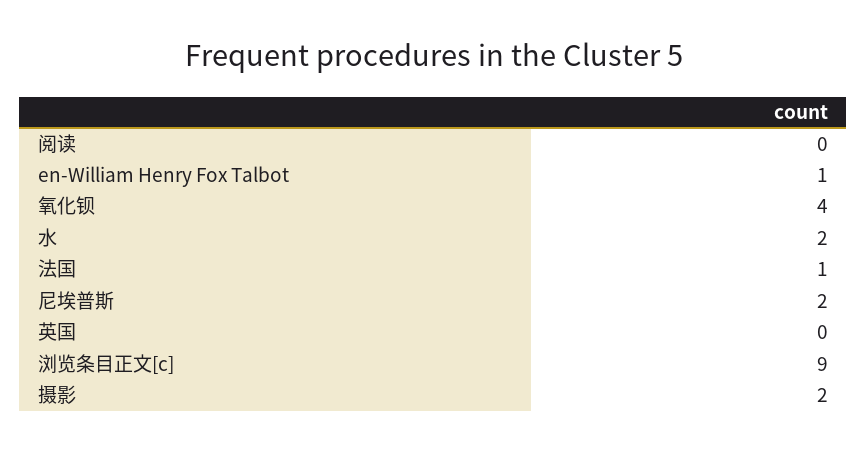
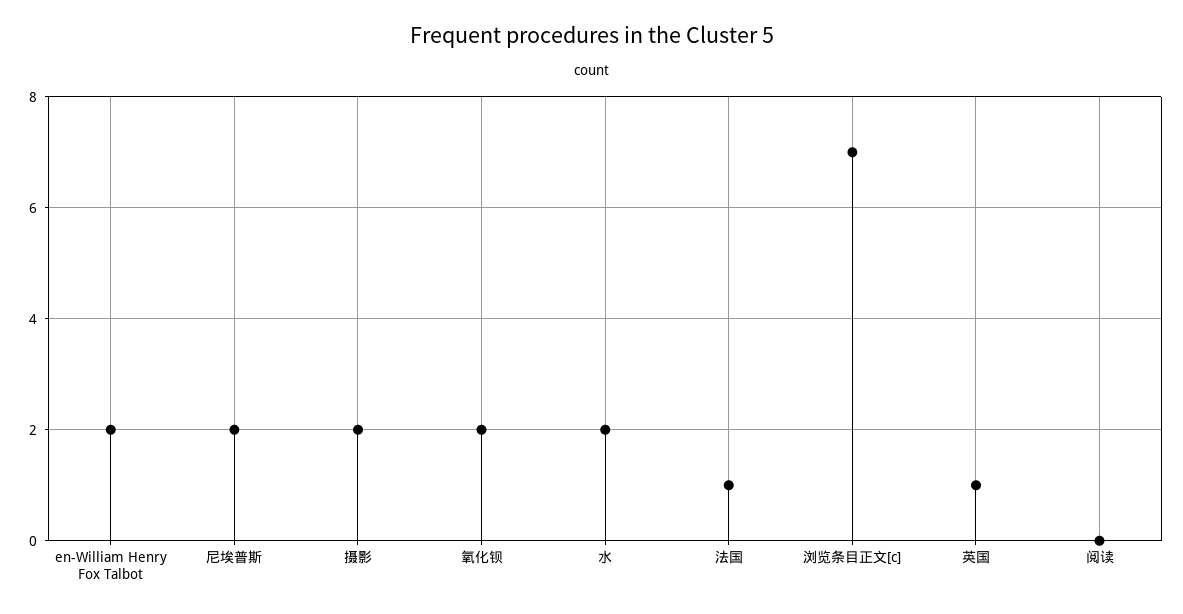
en-William Henry Fox Talbot: 1 -> 2
氧化钡: 4 -> 2
英国: 0 -> 1
浏览条目正文[c]: 9 -> 7

